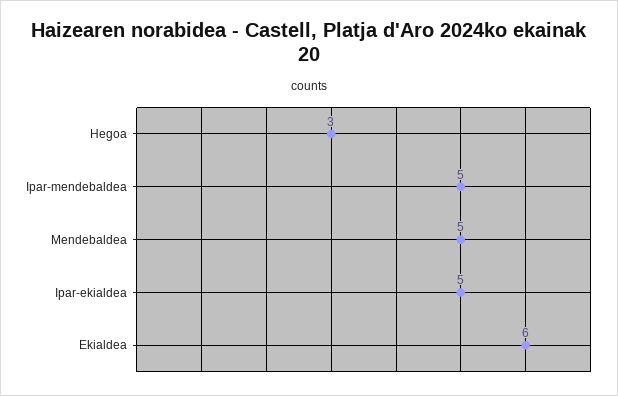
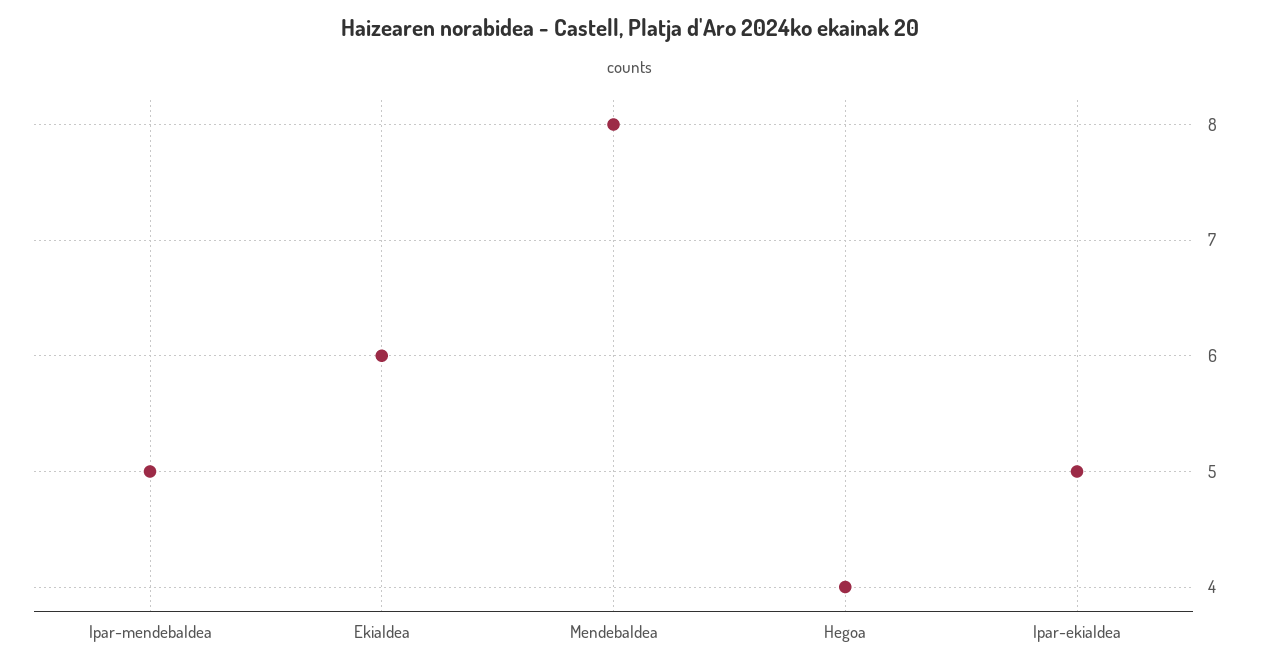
Hegoa: 3 -> 4
Mendebaldea: 5 -> 8

